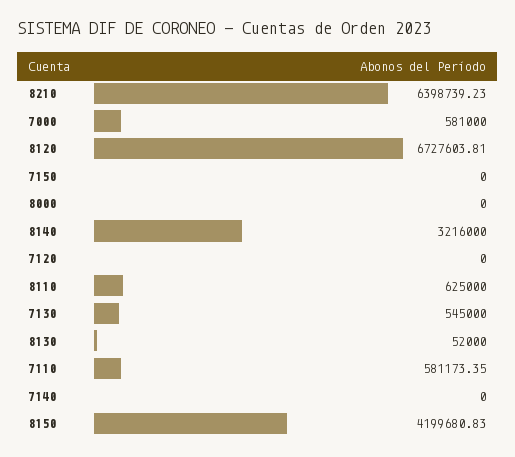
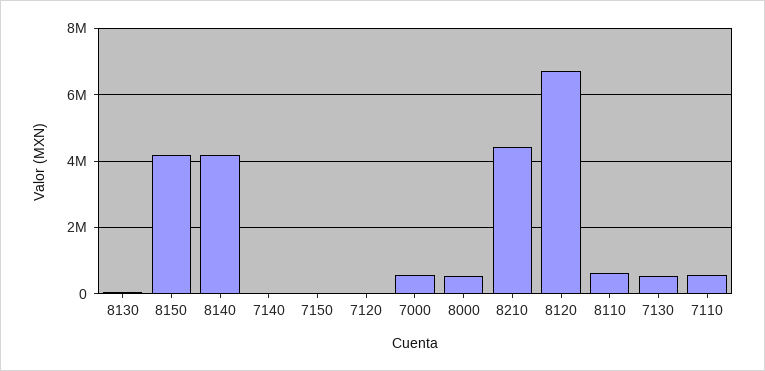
8210: 6398739.23 -> 4400000
8000: 0 -> 600000
8140: 3216000 -> 4200000

